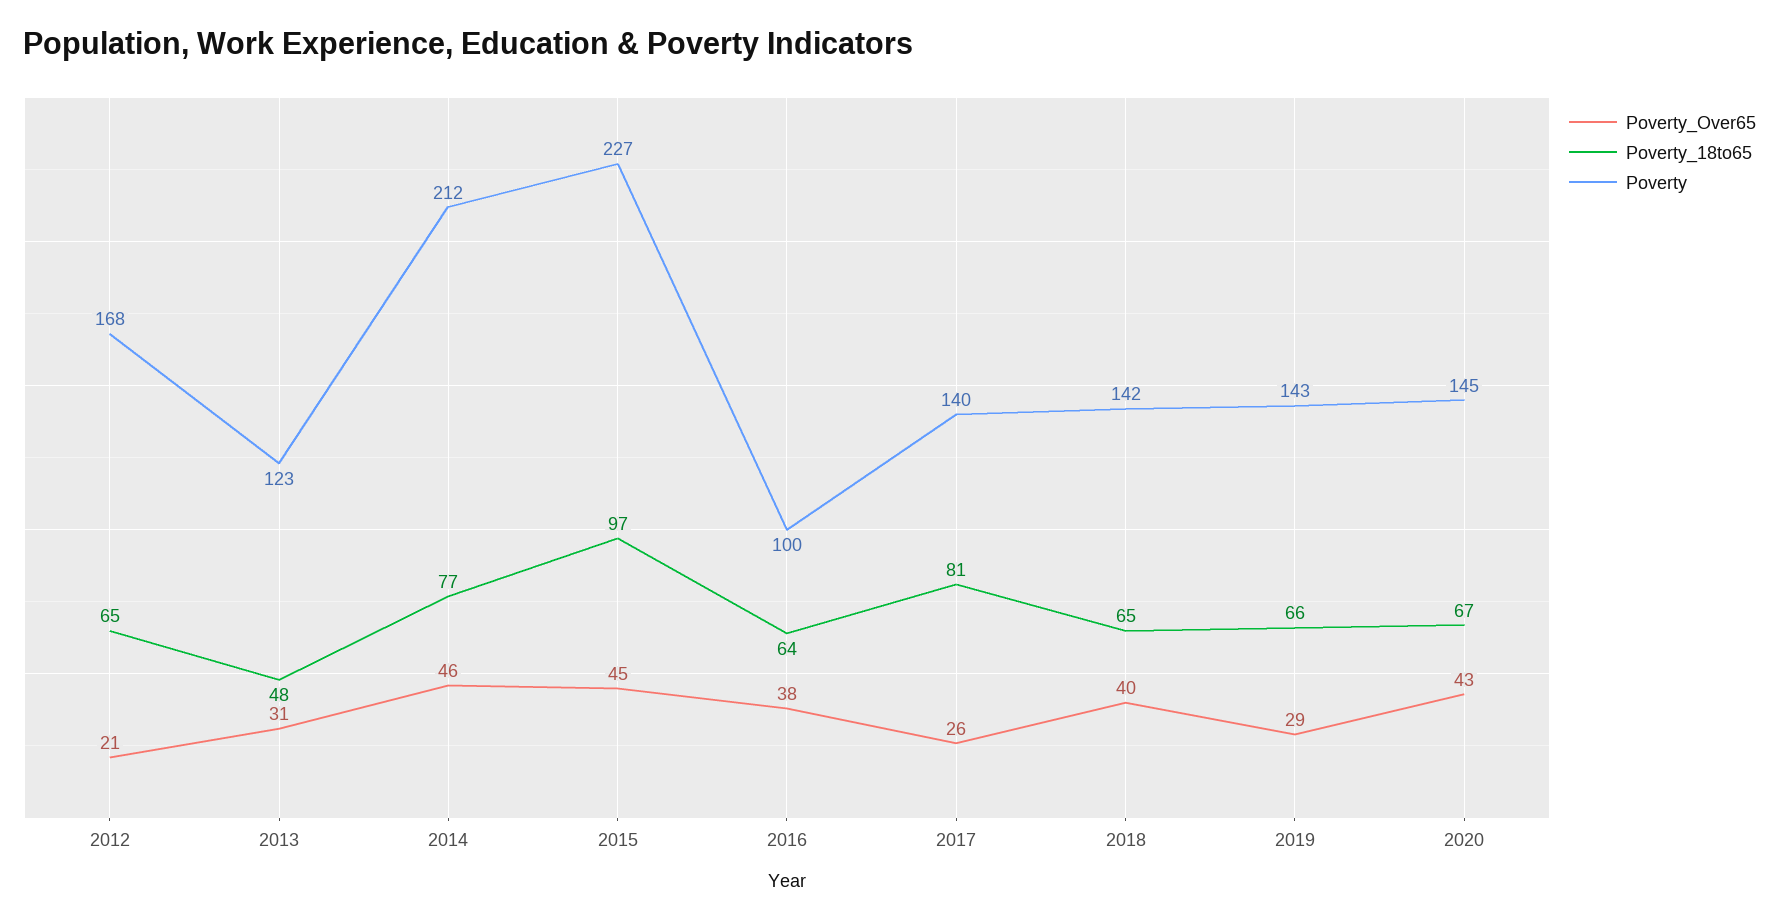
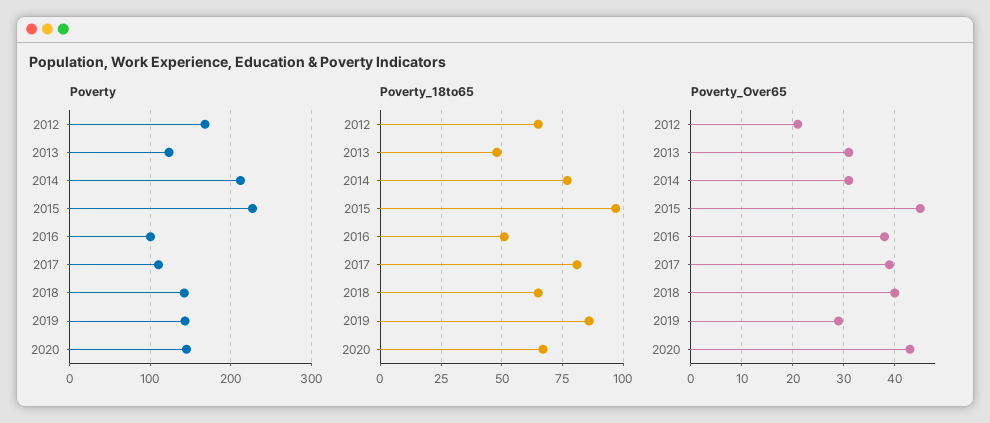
Poverty_Over65, 2014: 46 -> 30
Poverty_18to65, 2016: 64 -> 50
Poverty_Over65, 2017: 26 -> 40
Poverty, 2017: 140 -> 110
Poverty_18to65, 2019: 66 -> 85

